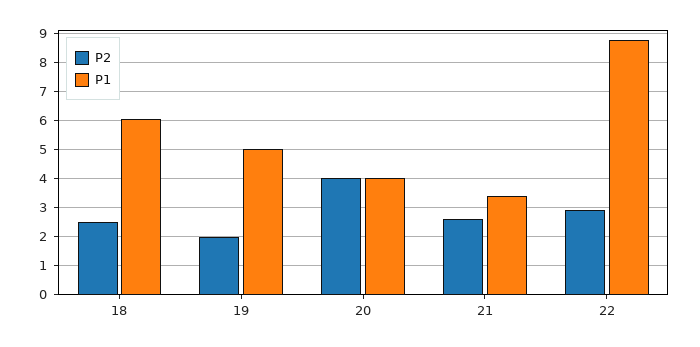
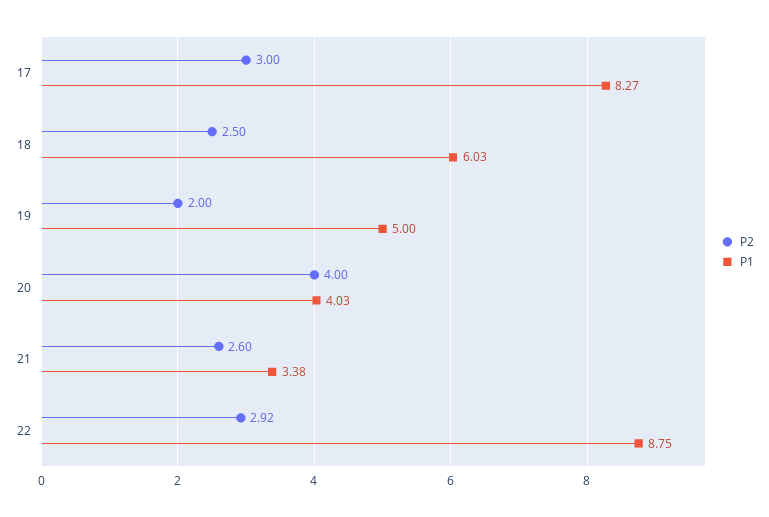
P2, 17: none -> 3
P1, 17: none -> 8.27

